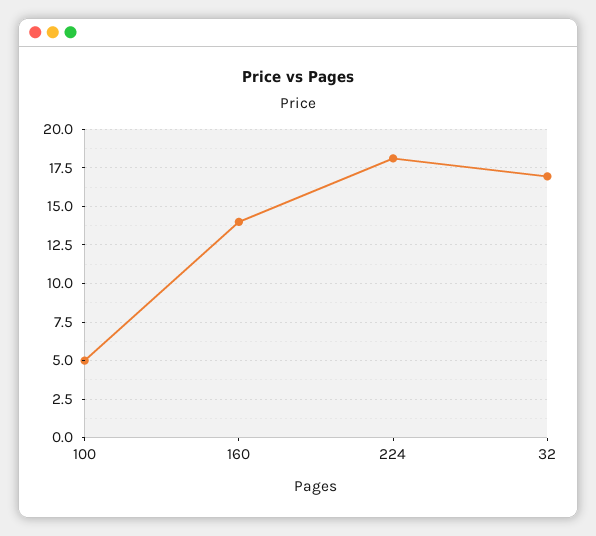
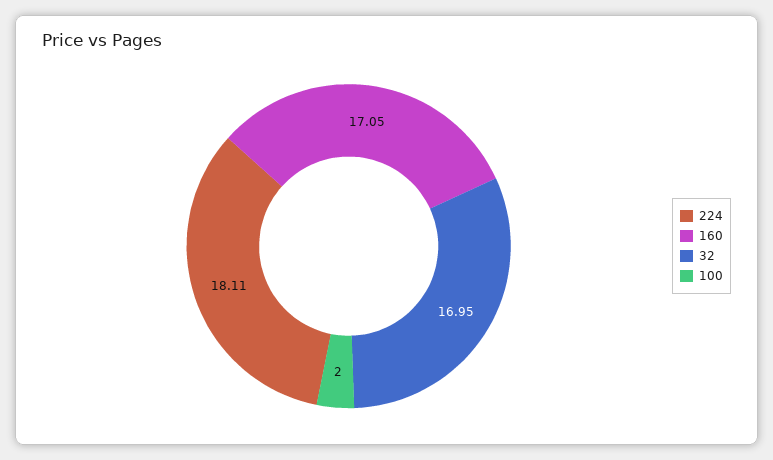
100: 5 -> 2
160: 14 -> 17.05

